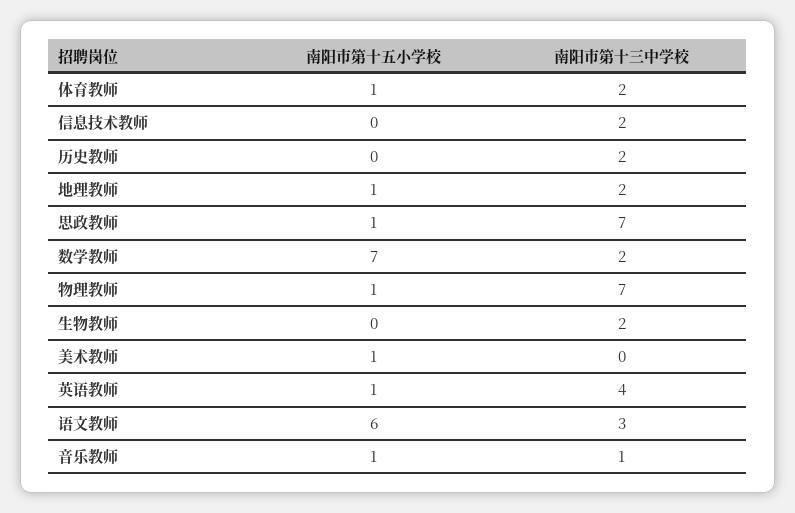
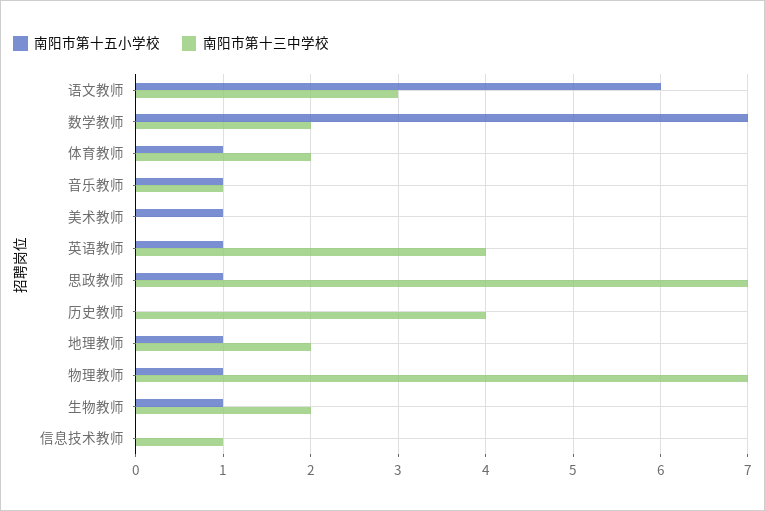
南阳市第十三中学校, 信息技术教师: 2 -> 1
南阳市第十三中学校, 历史教师: 2 -> 4
南阳市第十五小学校, 生物教师: 0 -> 1

